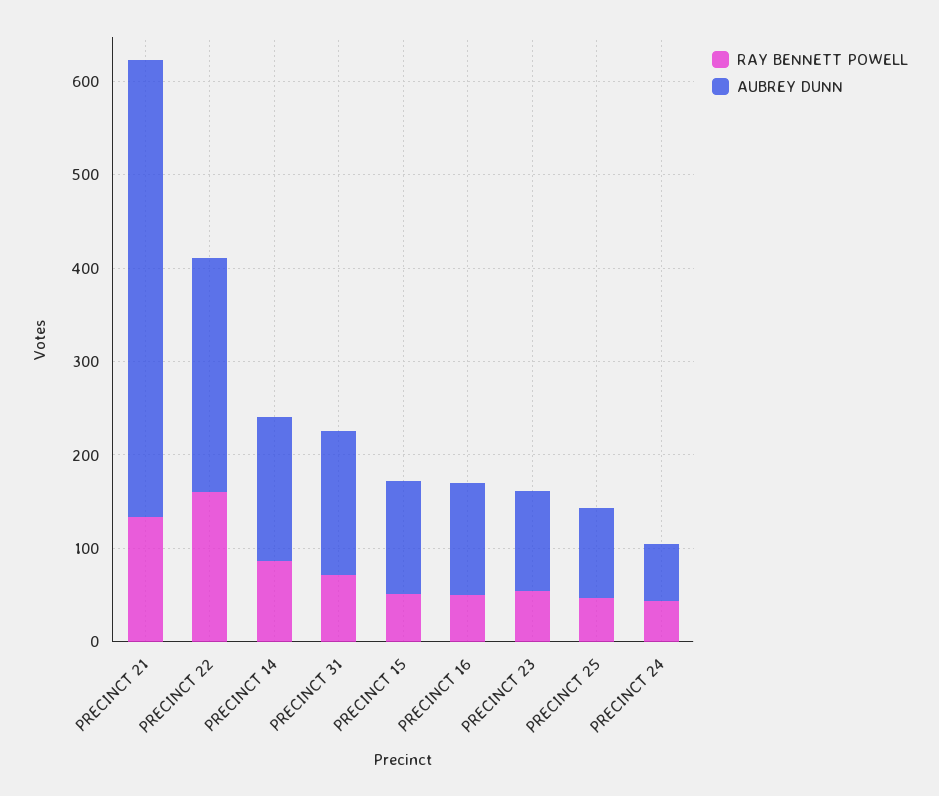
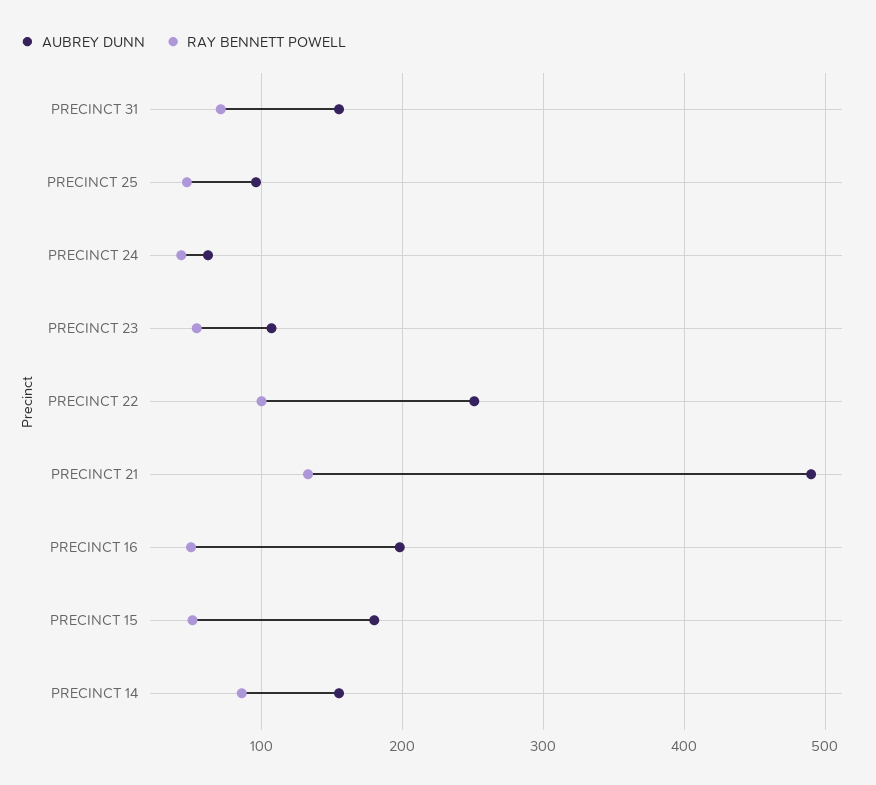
RAY BENNETT POWELL, PRECINCT 22: 160 -> 100
AUBREY DUNN, PRECINCT 15: 120 -> 180
AUBREY DUNN, PRECINCT 16: 120 -> 200

